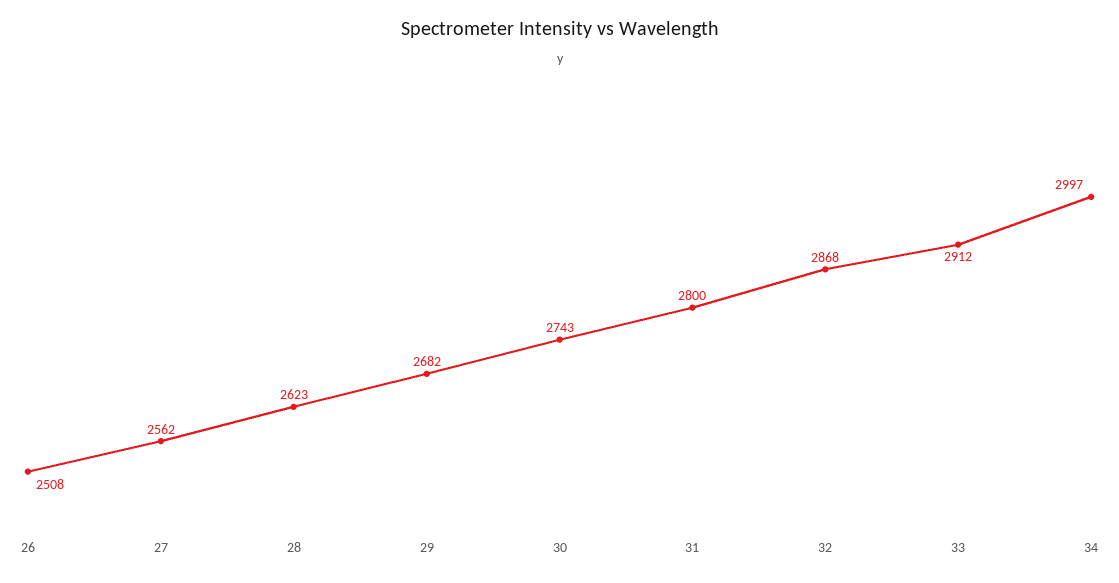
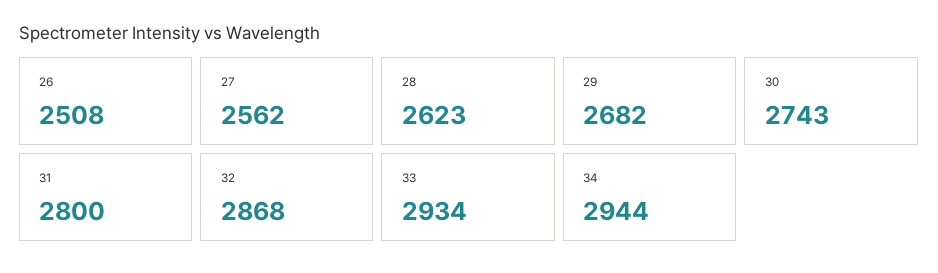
33: 2912 -> 2934
34: 2997 -> 2944

